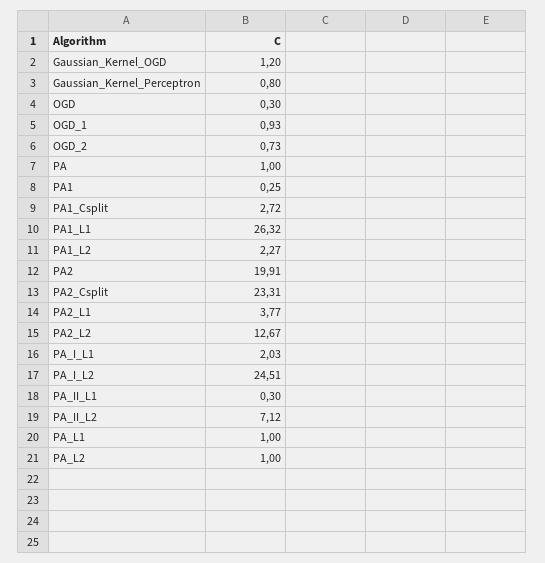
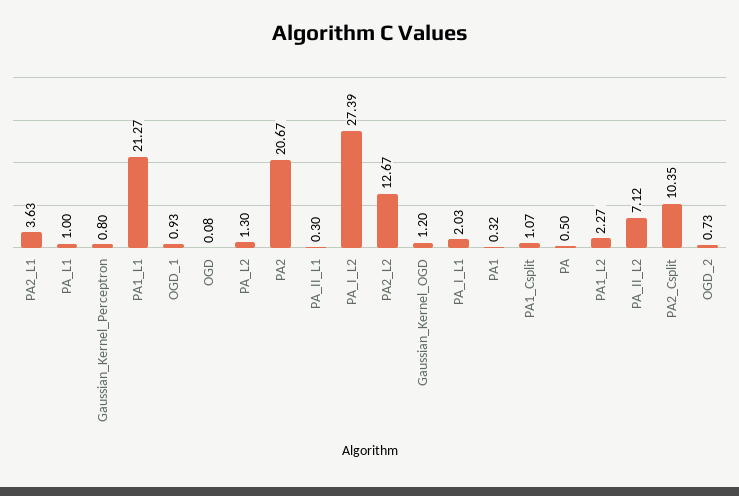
OGD: 0.3 -> 0.08
PA: 1 -> 0.5
PA1: 0.25 -> 0.32
PA1_Csplit: 2.72 -> 1.07
PA1_L1: 26.32 -> 21.27
PA2: 19.91 -> 20.67
PA2_Csplit: 23.31 -> 10.35
PA2_L1: 3.77 -> 3.63
PA_I_L2: 24.51 -> 27.39
PA_L2: 1 -> 1.3

